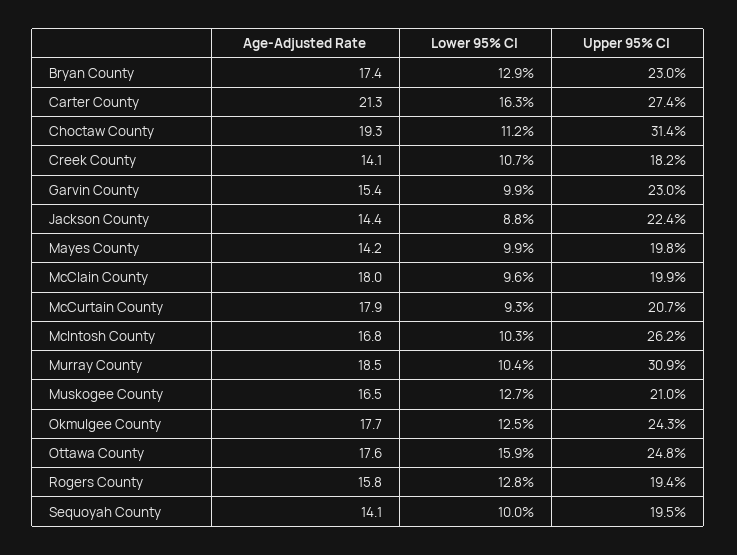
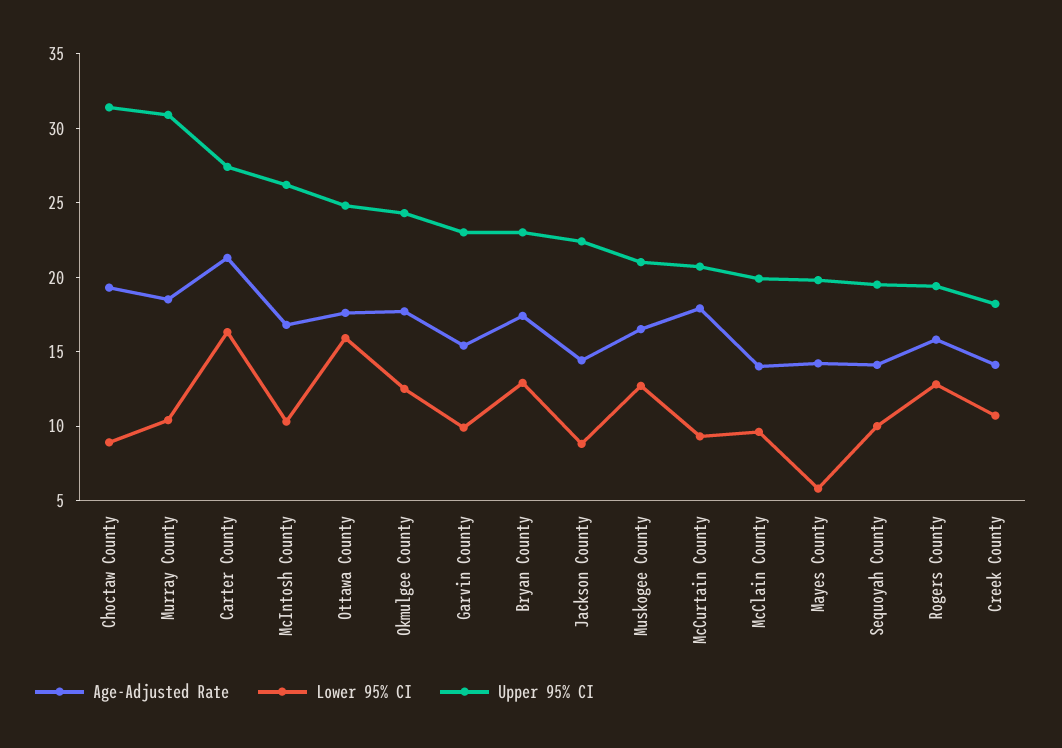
Lower 95% CI, Choctaw County: 11.2 -> 9
Lower 95% CI, Mayes County: 9.9 -> 6
Age-Adjusted Rate, McClain County: 18 -> 14

